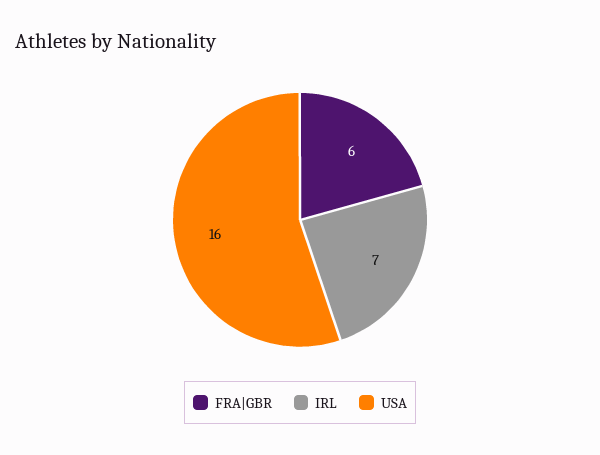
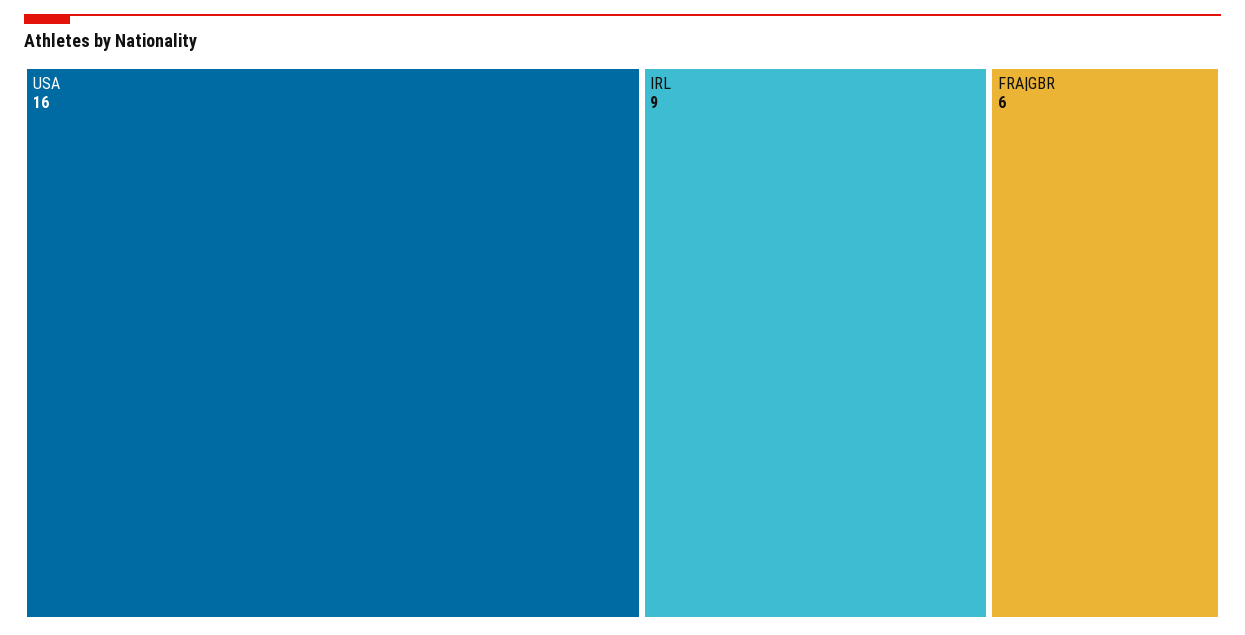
IRL: 7 -> 9

